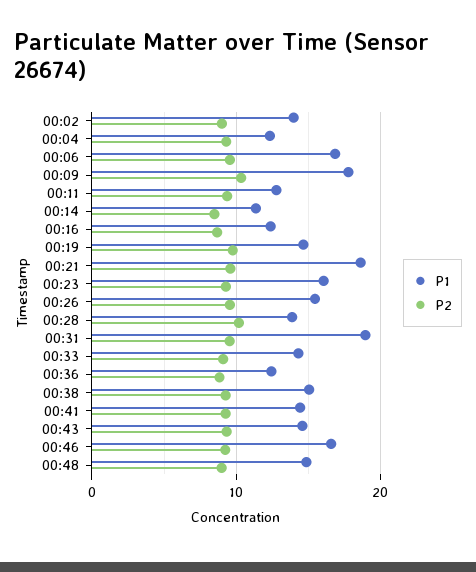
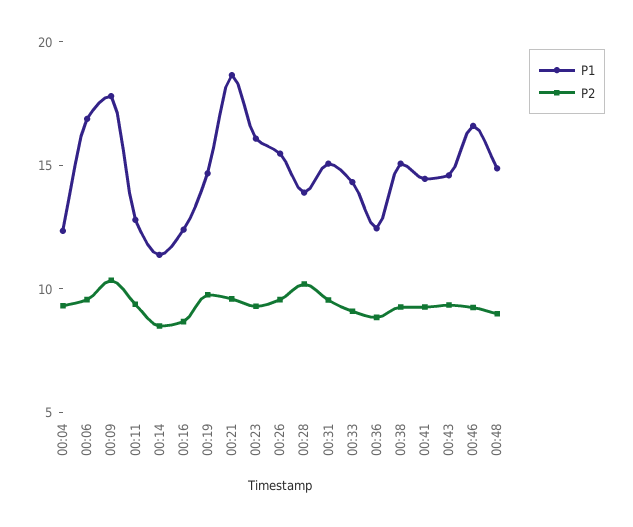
P1, 00:02: 14 -> none
P2, 00:02: 9 -> none
P1, 00:31: 19 -> 15

